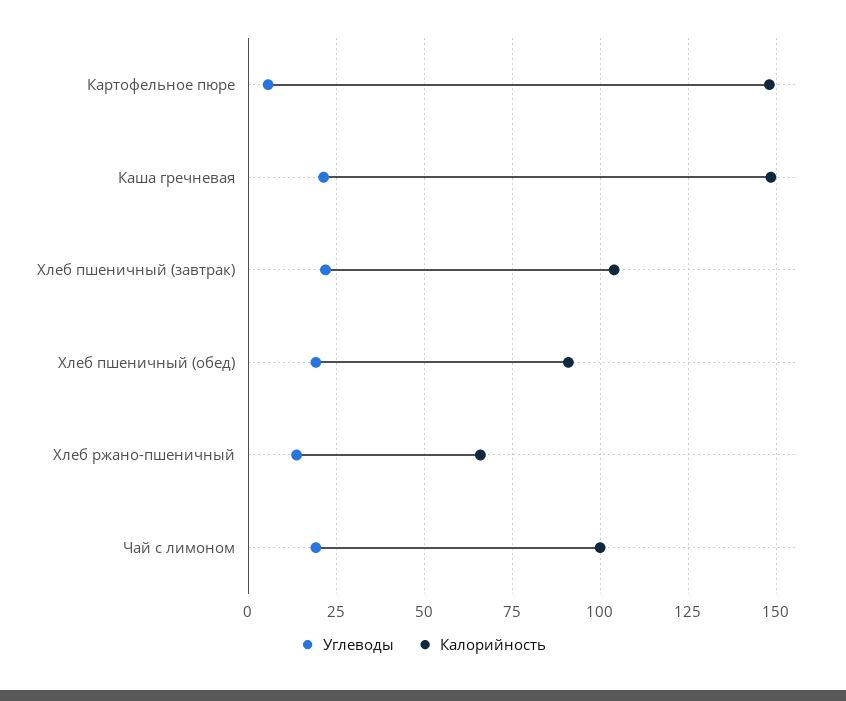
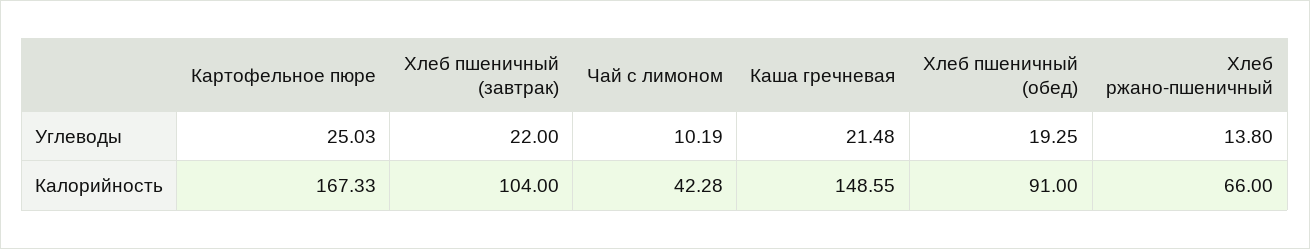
Углеводы, Картофельное пюре: 5 -> 25.03
Калорийность, Картофельное пюре: 147.5 -> 167.33
Углеводы, Чай с лимоном: 20 -> 10.19
Калорийность, Чай с лимоном: 100 -> 42.28

